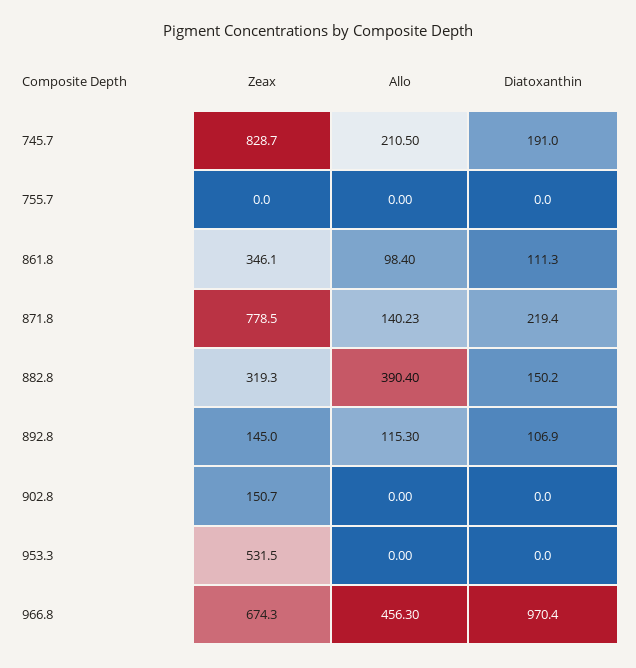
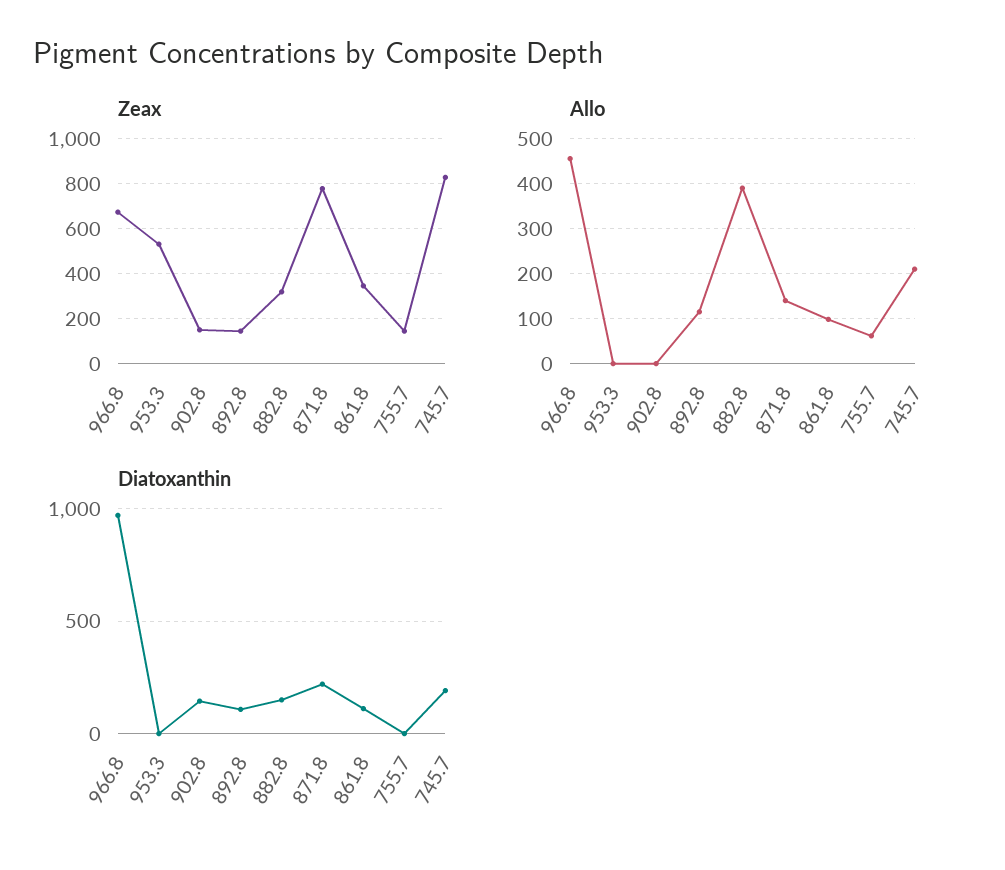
Zeax, 755.7: 0 -> 150
Allo, 755.7: 0 -> 60
Diatoxanthin, 902.8: 0 -> 150

